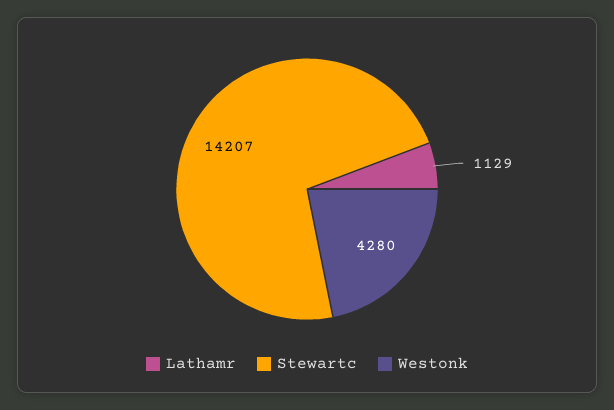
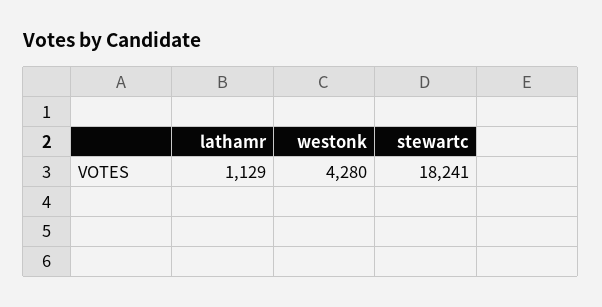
Stewartc: 14207 -> 18241

